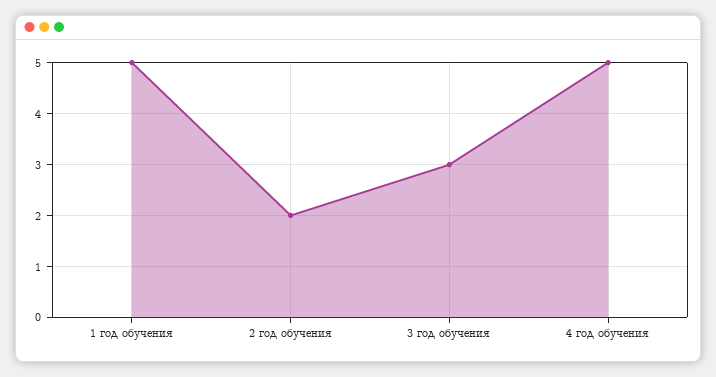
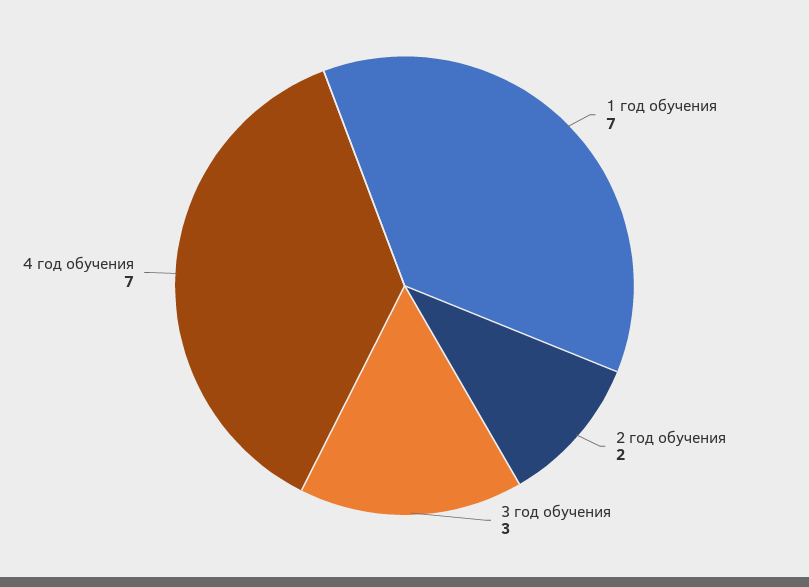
1 год обучения: 5 -> 7
4 год обучения: 5 -> 7

